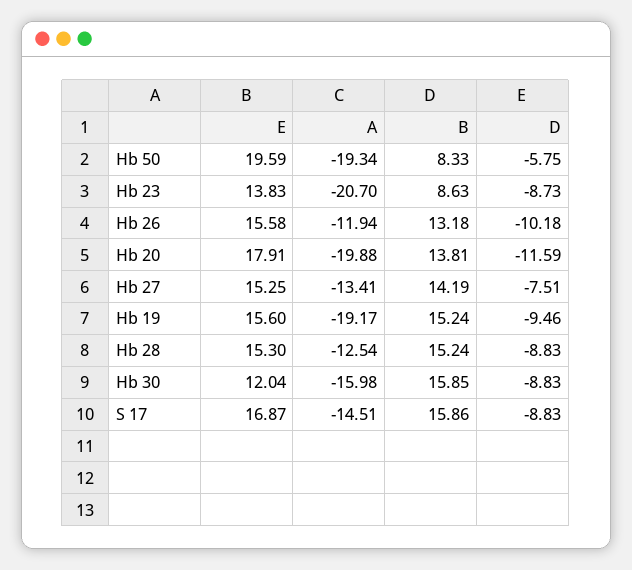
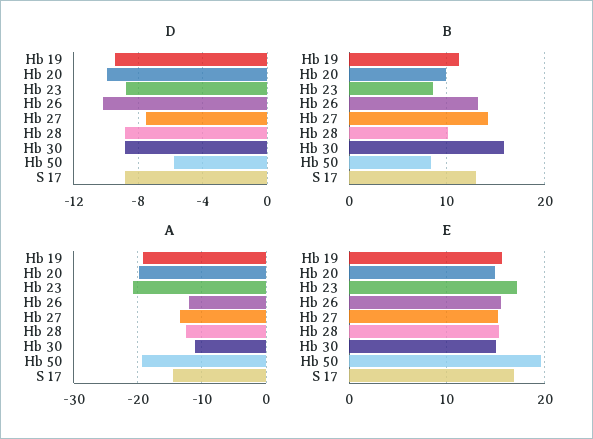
E, Hb 23: 13.83 -> 17
E, Hb 20: 17.91 -> 15
B, Hb 20: 13.81 -> 10
D, Hb 20: -11.59 -> -10
B, Hb 19: 15.24 -> 11
B, Hb 28: 15.24 -> 10
E, Hb 30: 12.04 -> 15
A, Hb 30: -15.98 -> -11
B, S 17: 15.86 -> 13

